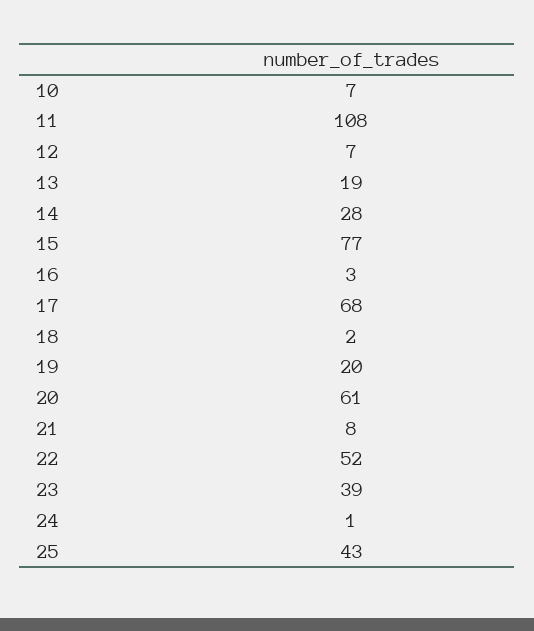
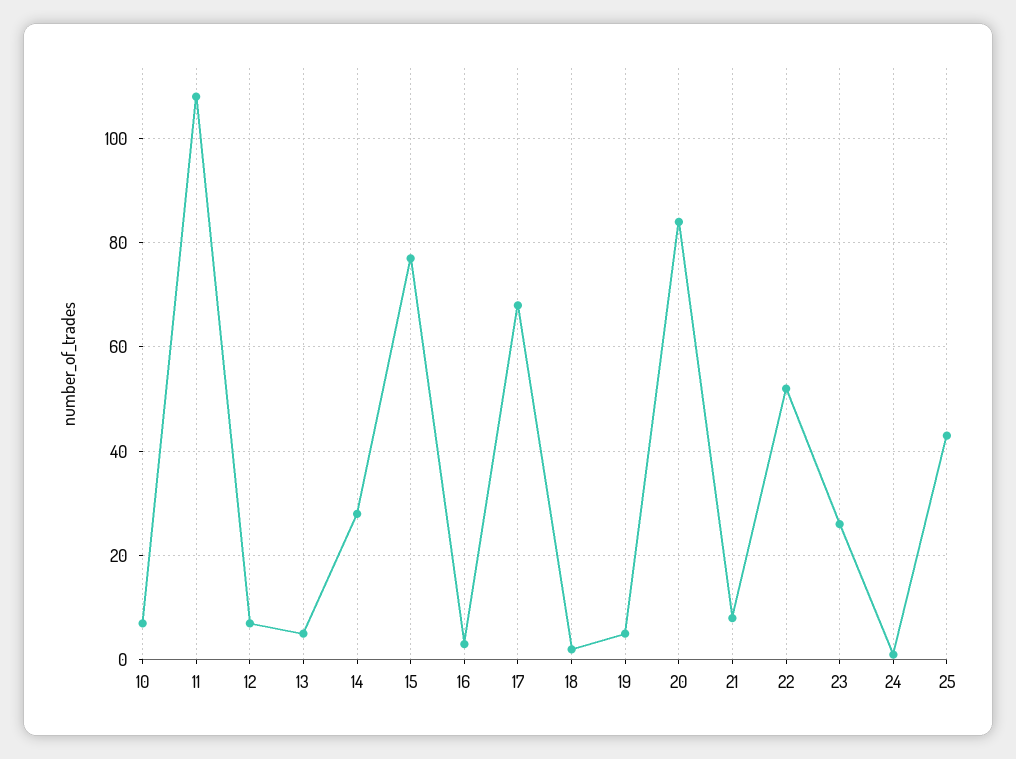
13: 19 -> 5
19: 20 -> 5
20: 61 -> 85
23: 39 -> 25

